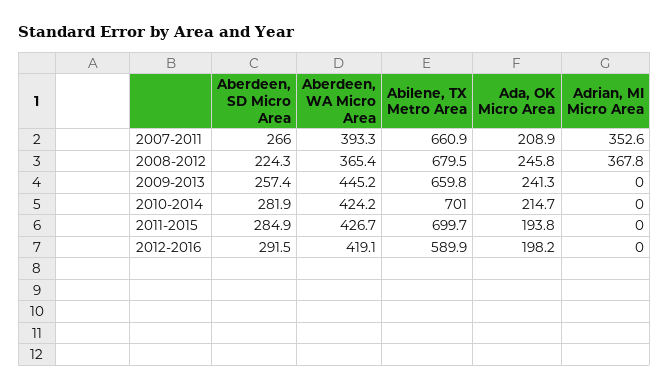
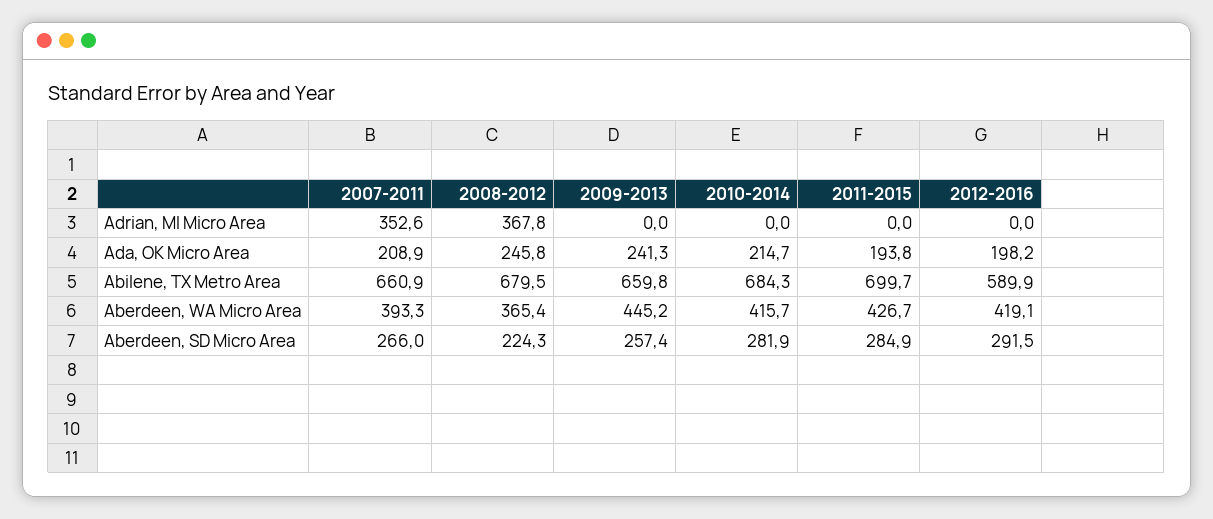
Aberdeen, WA Micro Area, 2010-2014: 424.2 -> 415.7
Abilene, TX Metro Area, 2010-2014: 701 -> 684.3

